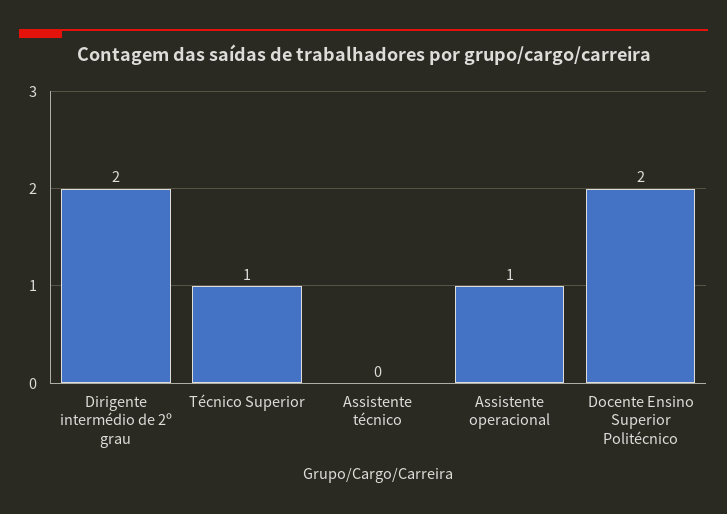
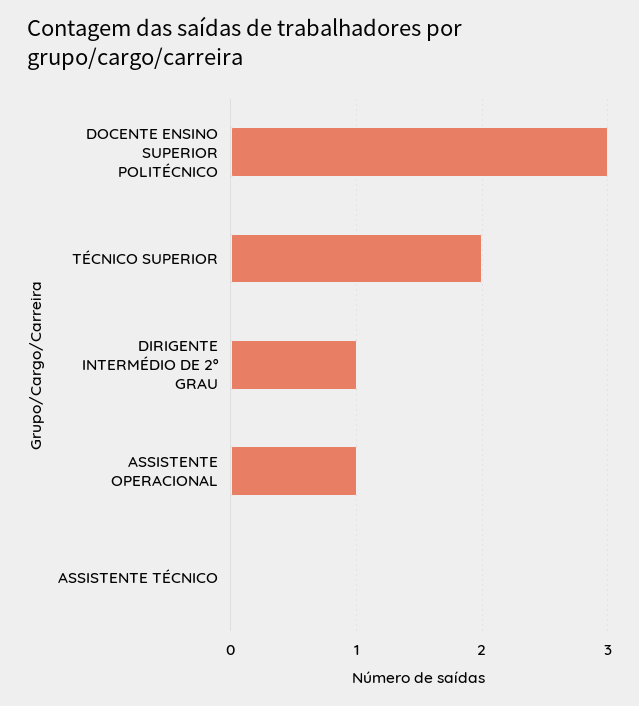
Dirigente intermédio de 2º grau: 2 -> 1
Técnico Superior: 1 -> 2
Docente Ensino Superior Politécnico: 2 -> 3

